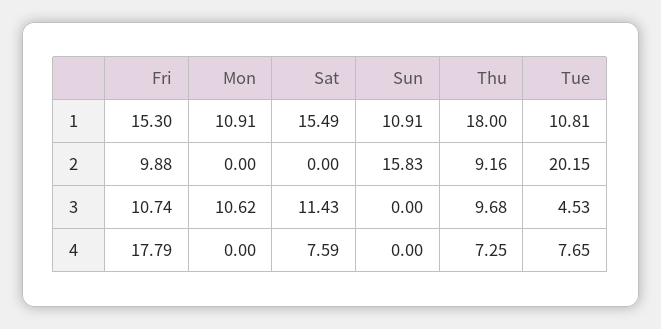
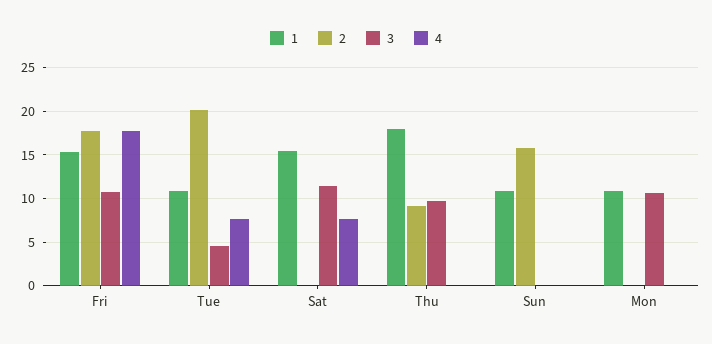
2, Fri: 9.88 -> 18
4, Thu: 7.25 -> 0

